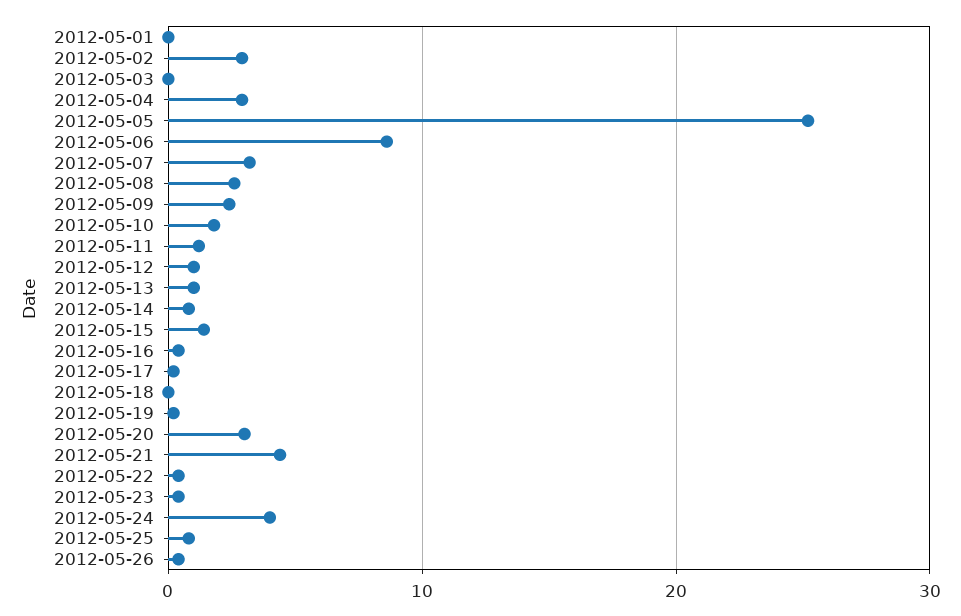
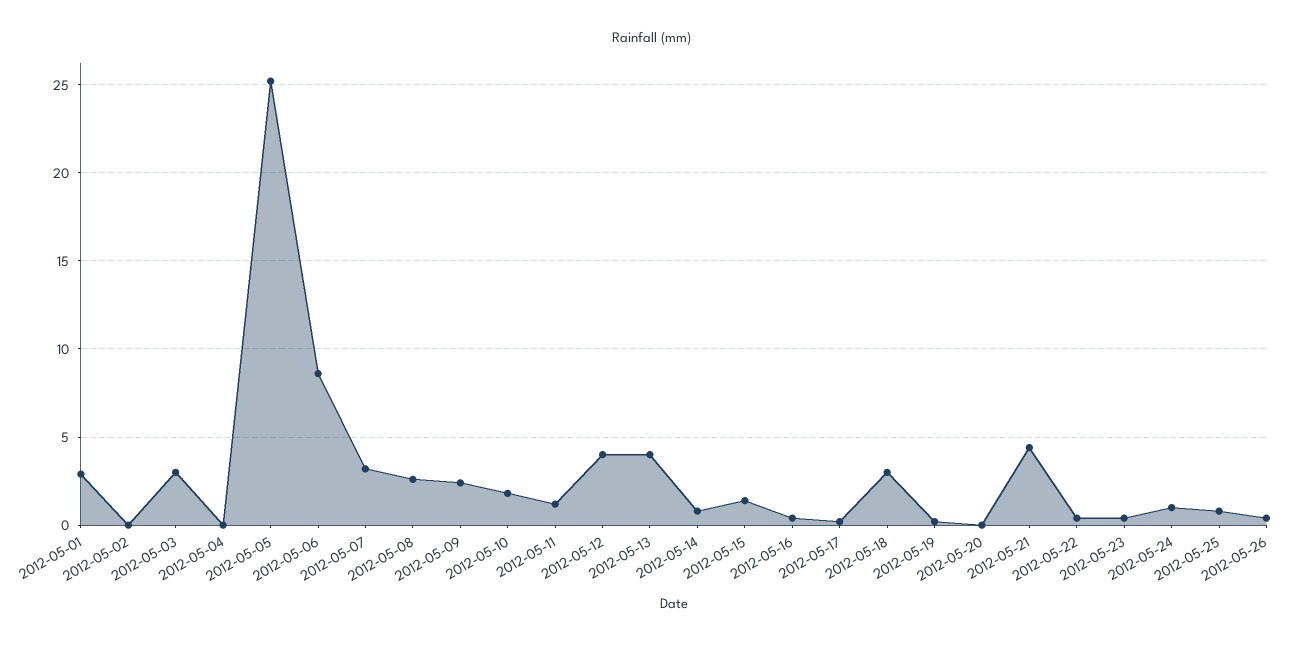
2012-05-01: 0 -> 3
2012-05-02: 3 -> 0
2012-05-03: 0 -> 3
2012-05-04: 3 -> 0
2012-05-12: 1 -> 4
2012-05-13: 1 -> 4
2012-05-18: 0 -> 3
2012-05-20: 3 -> 0
2012-05-24: 4 -> 1

